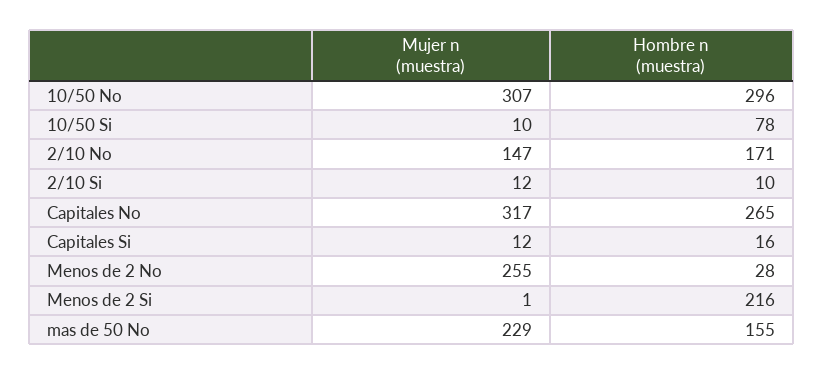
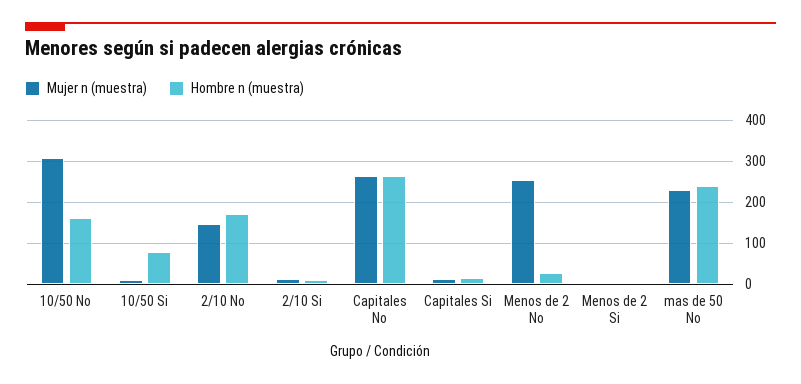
Hombre n (muestra), 10/50 No: 296 -> 160
Mujer n (muestra), Capitales No: 317 -> 260
Hombre n (muestra), Menos de 2 Si: 216 -> 0
Hombre n (muestra), mas de 50 No: 155 -> 240

